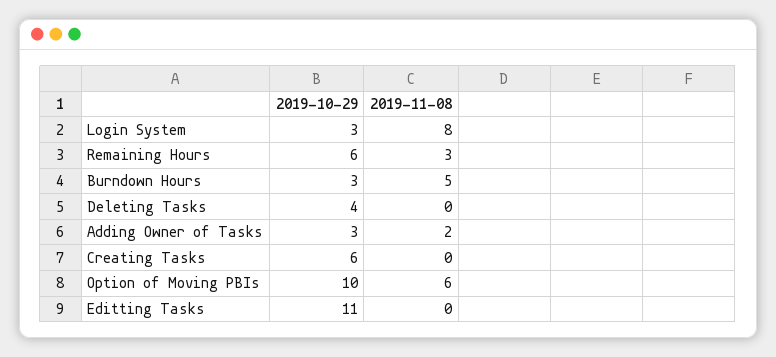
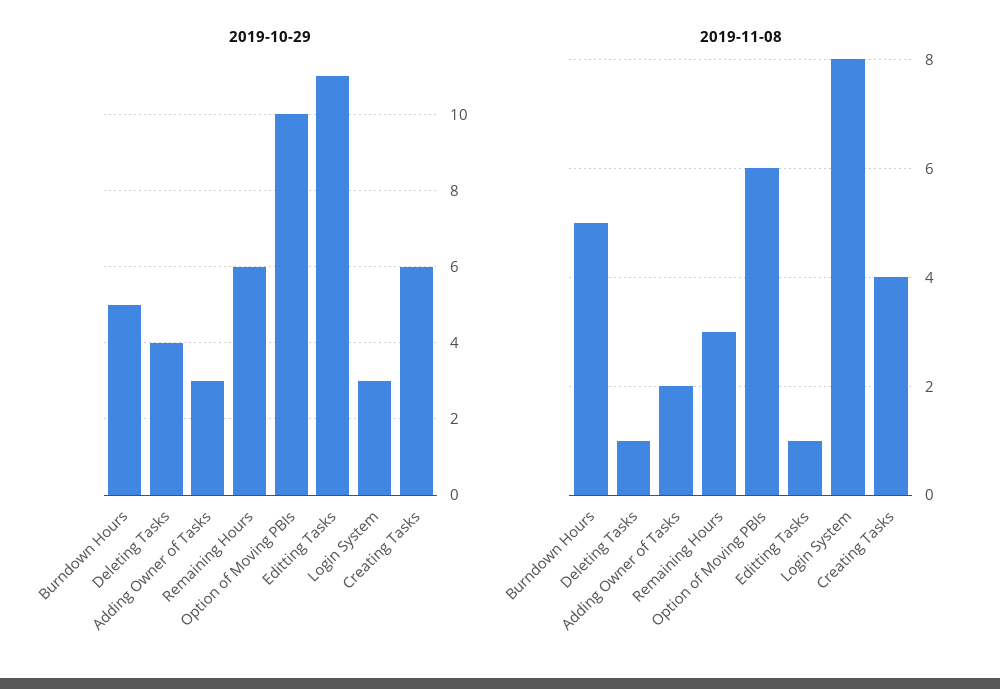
2019-10-29, Burndown Hours: 3 -> 5
2019-11-08, Deleting Tasks: 0 -> 1
2019-11-08, Creating Tasks: 0 -> 4
2019-11-08, Editting Tasks: 0 -> 1

